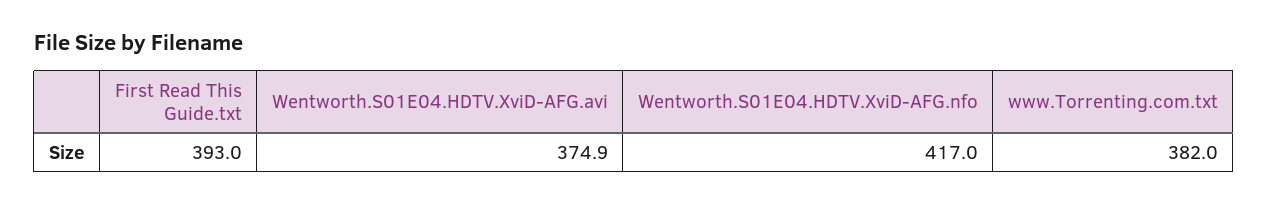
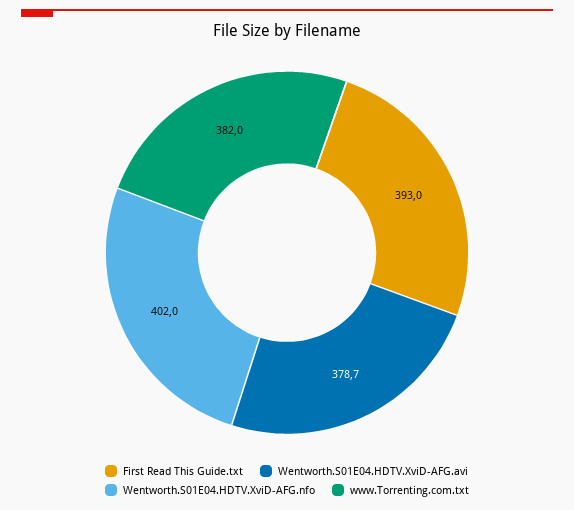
Wentworth.S01E04.HDTV.XviD-AFG.avi: 374.9 -> 378.7
Wentworth.S01E04.HDTV.XviD-AFG.nfo: 417 -> 402

